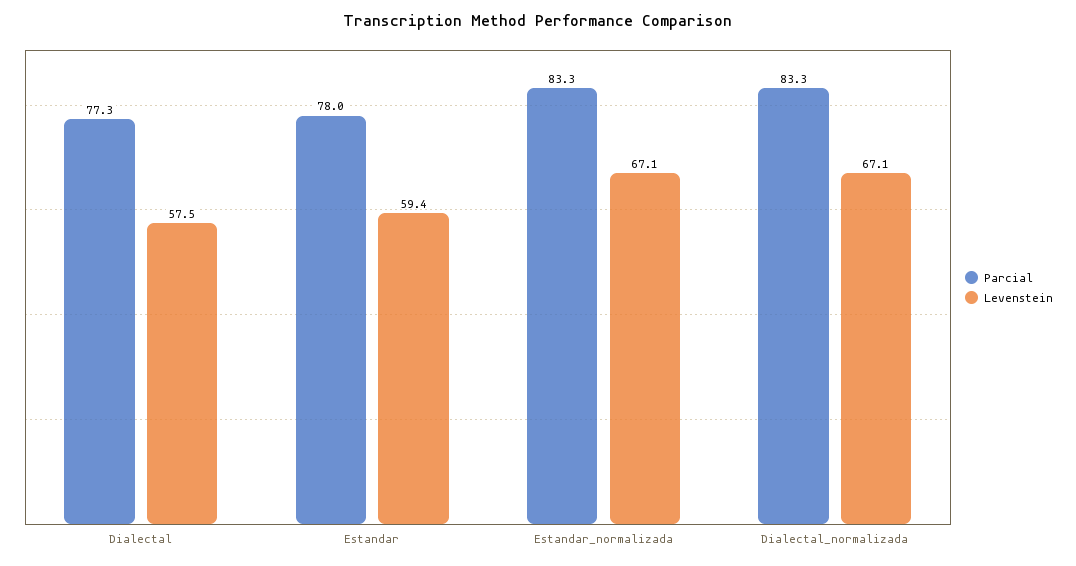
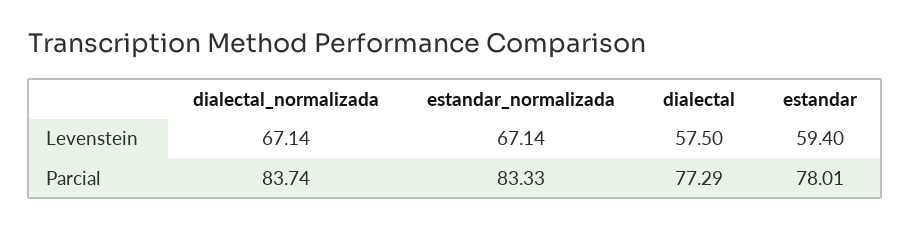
Parcial, Dialectal_normalizada: 83.3 -> 83.74

